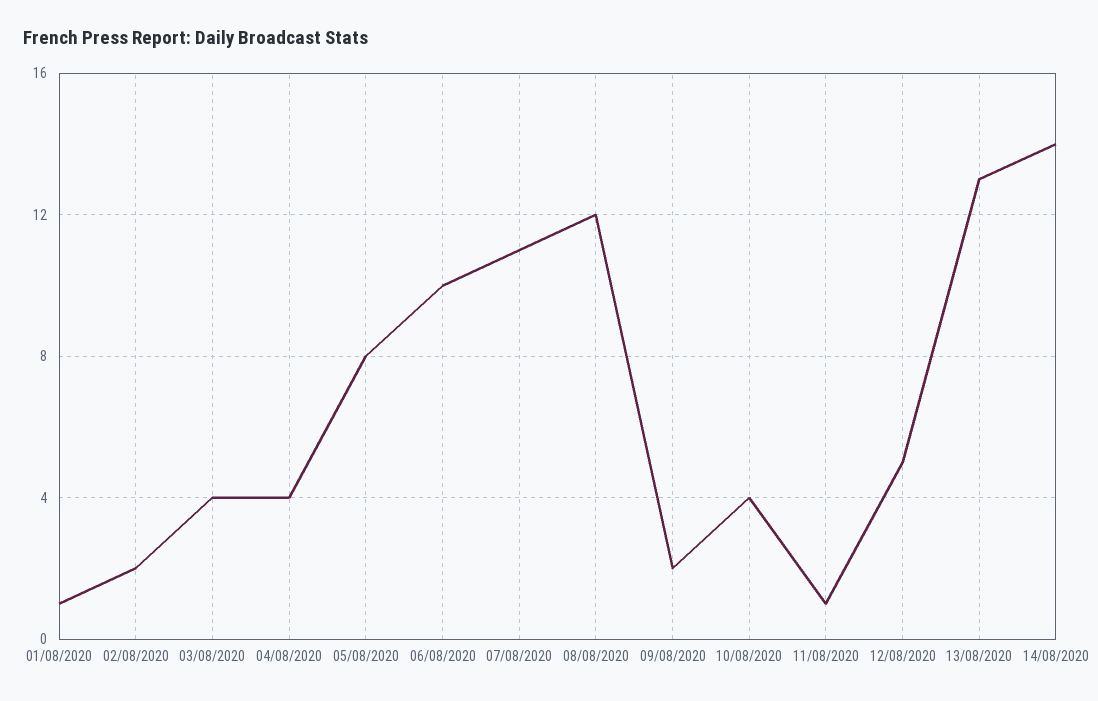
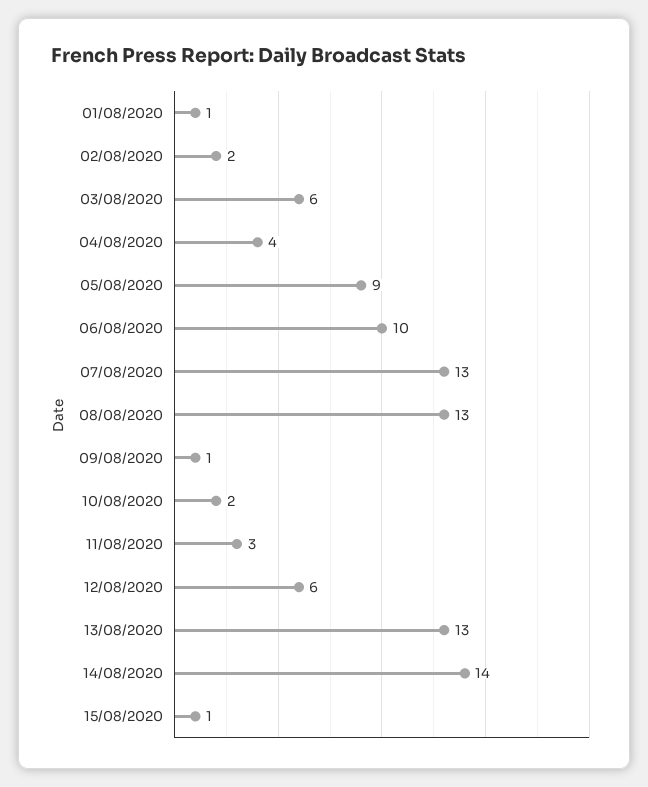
03/08/2020: 4 -> 6
05/08/2020: 8 -> 9
07/08/2020: 11 -> 13
08/08/2020: 12 -> 13
09/08/2020: 2 -> 1
10/08/2020: 4 -> 2
11/08/2020: 1 -> 3
12/08/2020: 5 -> 6
15/08/2020: none -> 1

